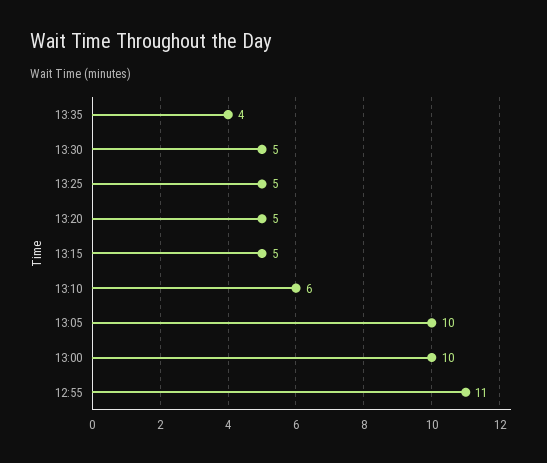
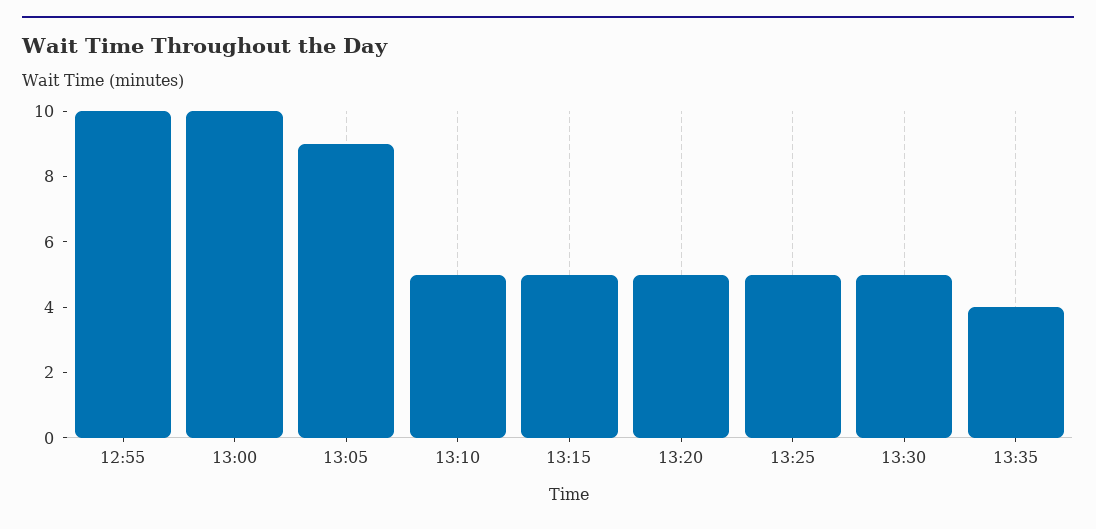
13:10: 6 -> 5
13:05: 10 -> 9
12:55: 11 -> 10

